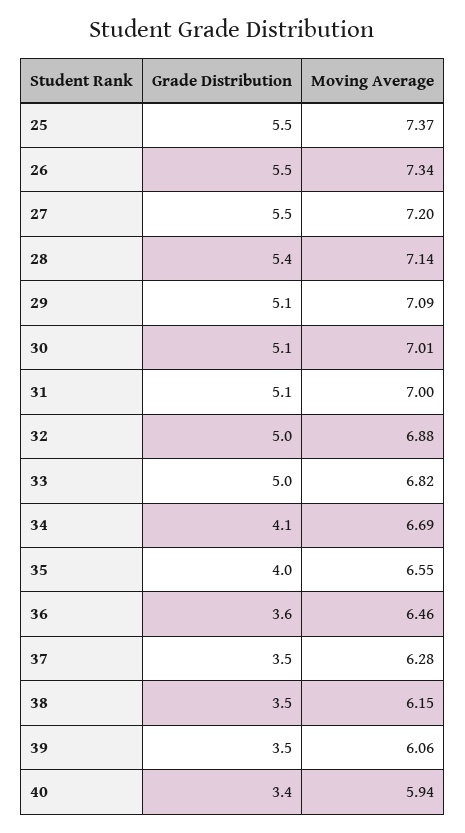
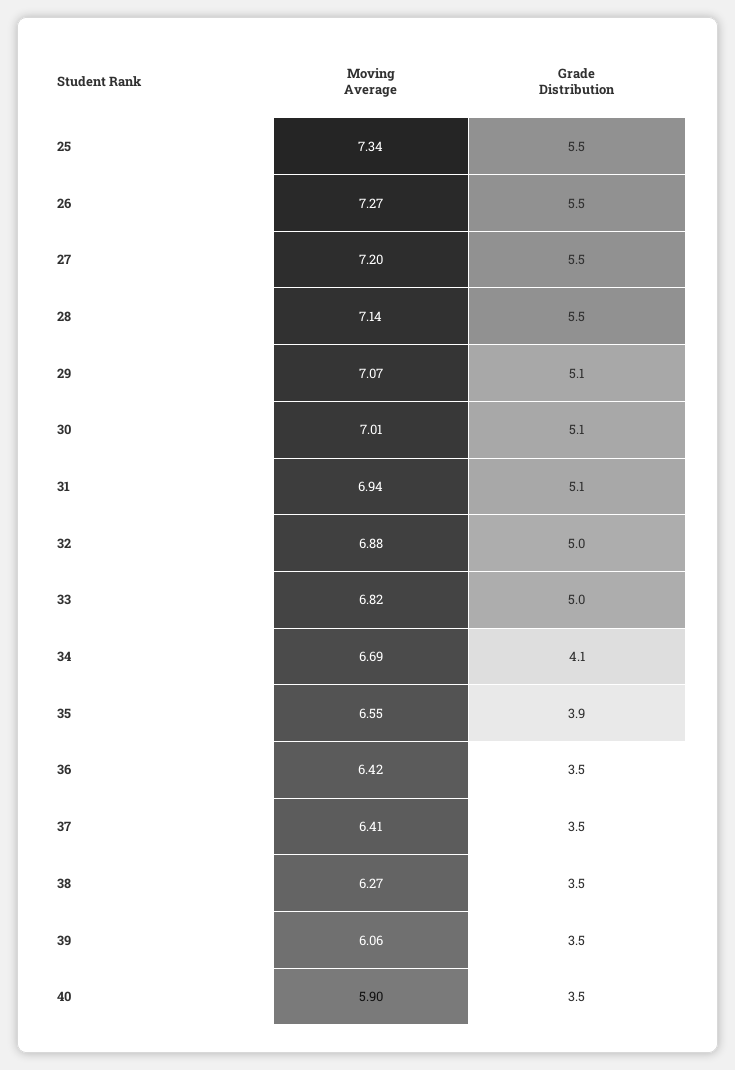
Moving Average, 25: 7.37 -> 7.34
Moving Average, 26: 7.34 -> 7.27
Grade Distribution, 28: 5.4 -> 5.5
Moving Average, 29: 7.09 -> 7.07
Moving Average, 31: 7 -> 6.94
Grade Distribution, 35: 4 -> 3.9
Grade Distribution, 36: 3.6 -> 3.5
Moving Average, 36: 6.46 -> 6.42
Moving Average, 37: 6.28 -> 6.41
Moving Average, 38: 6.15 -> 6.27
Grade Distribution, 40: 3.4 -> 3.5
Moving Average, 40: 5.94 -> 5.9

